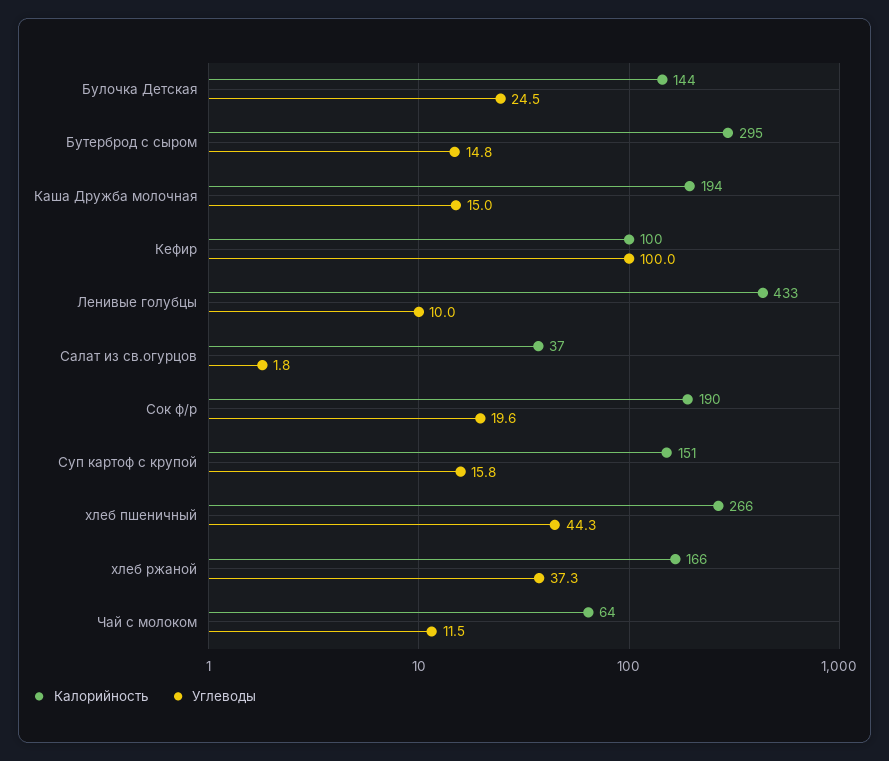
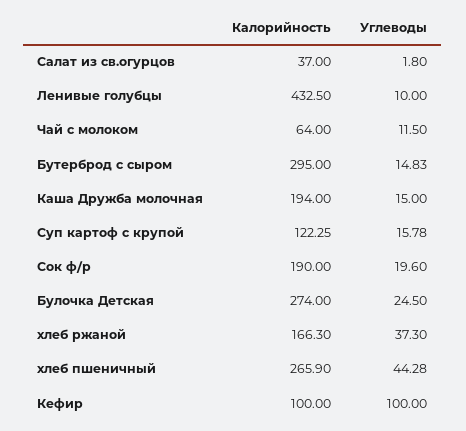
Калорийность, Булочка Детская: 144 -> 274
Калорийность, Суп картоф с крупой: 151 -> 122.25

